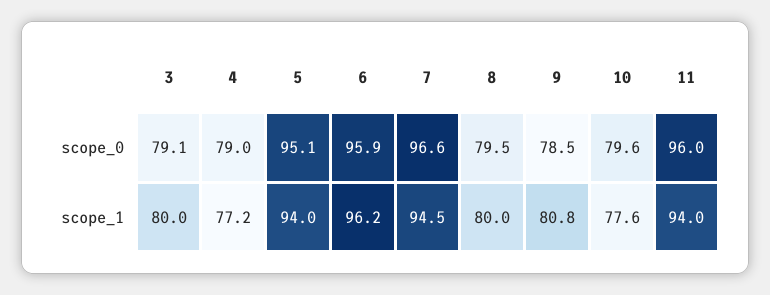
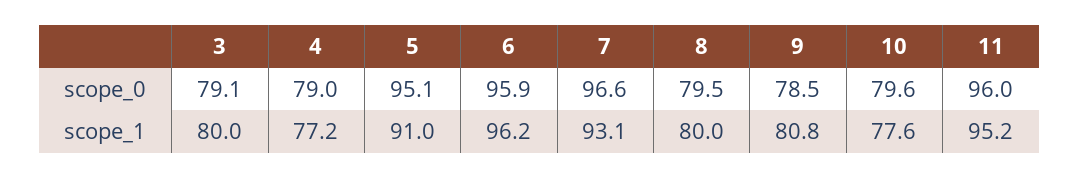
5, scope_1: 94 -> 91
7, scope_1: 94.5 -> 93.1
11, scope_1: 94 -> 95.2

